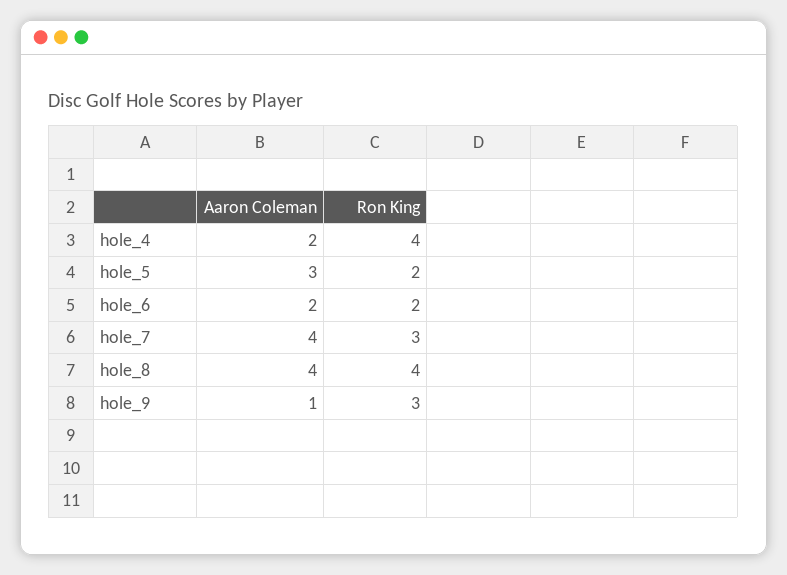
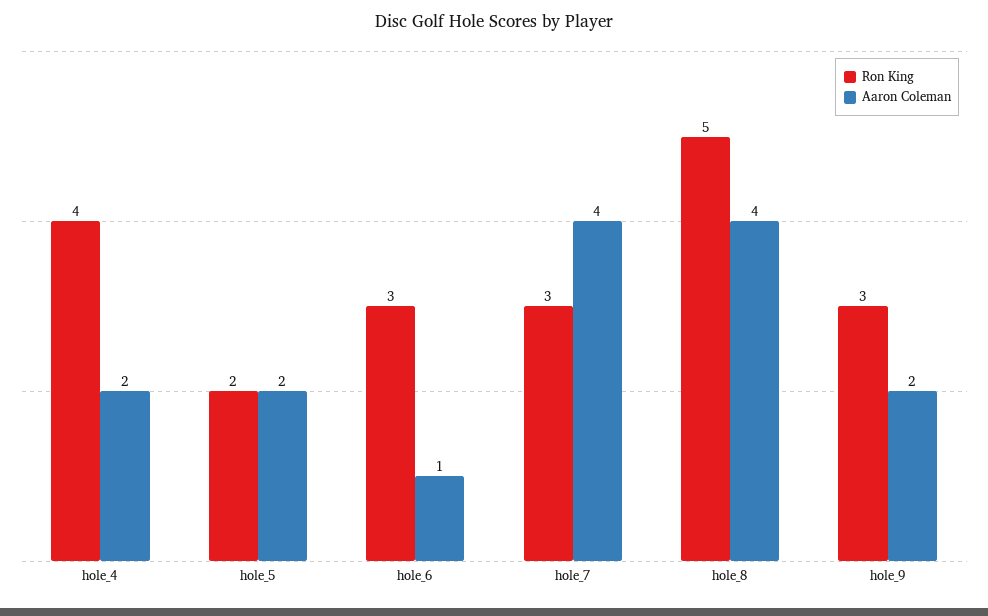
Aaron Coleman, hole_5: 3 -> 2
Aaron Coleman, hole_6: 2 -> 1
Ron King, hole_6: 2 -> 3
Ron King, hole_8: 4 -> 5
Aaron Coleman, hole_9: 1 -> 2

